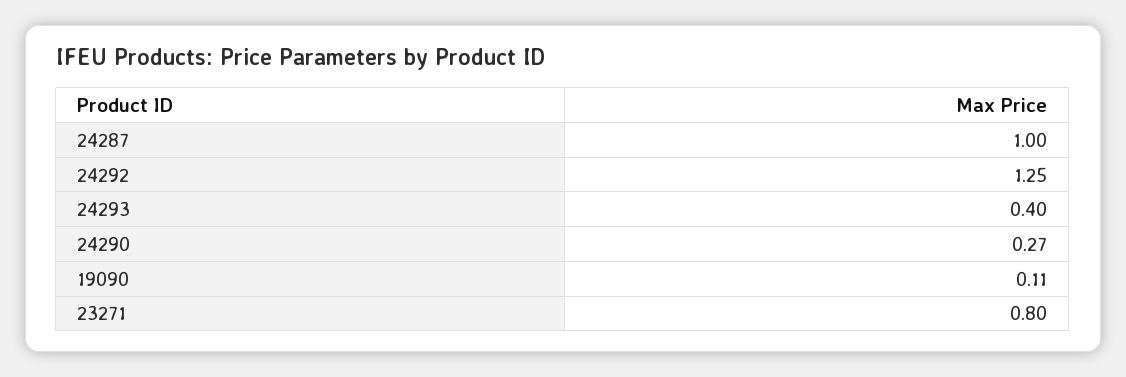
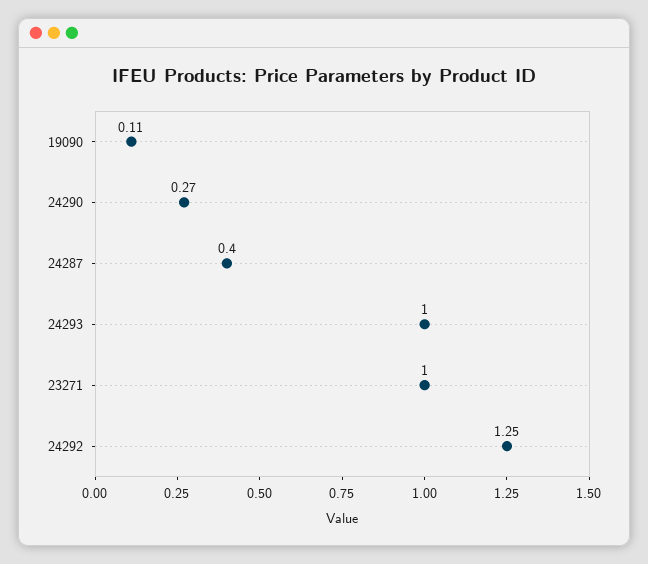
24287: 1 -> 0.4
24293: 0.4 -> 1
23271: 0.8 -> 1

